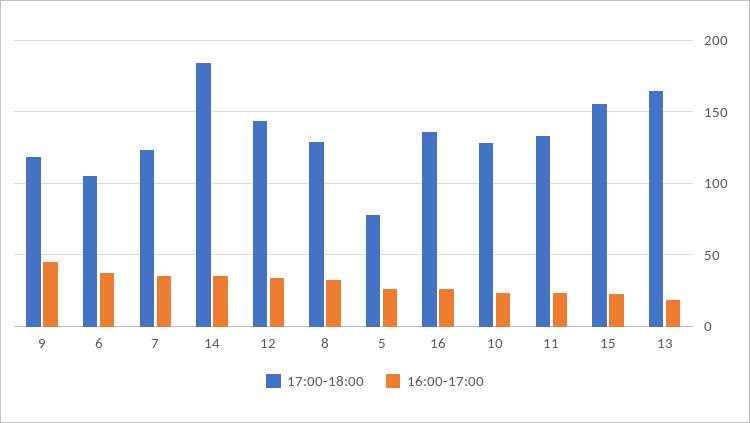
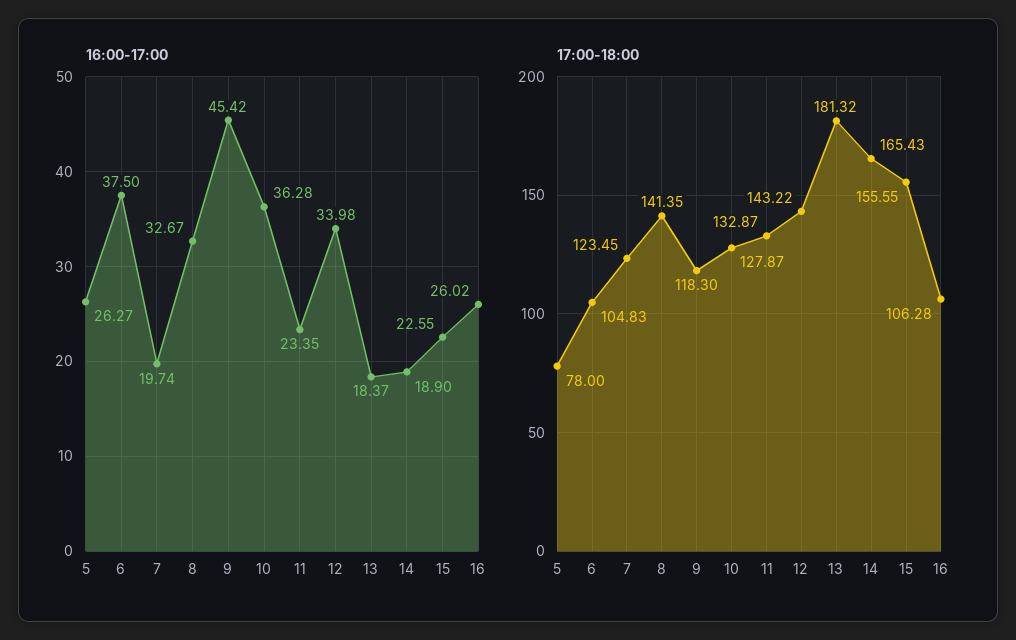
16:00-17:00, 7: 35 -> 19.74
17:00-18:00, 14: 185 -> 165.43
16:00-17:00, 14: 35 -> 18.9
17:00-18:00, 8: 130 -> 141.35
17:00-18:00, 16: 135 -> 106.28
16:00-17:00, 10: 25 -> 36.28
17:00-18:00, 13: 165 -> 181.32

